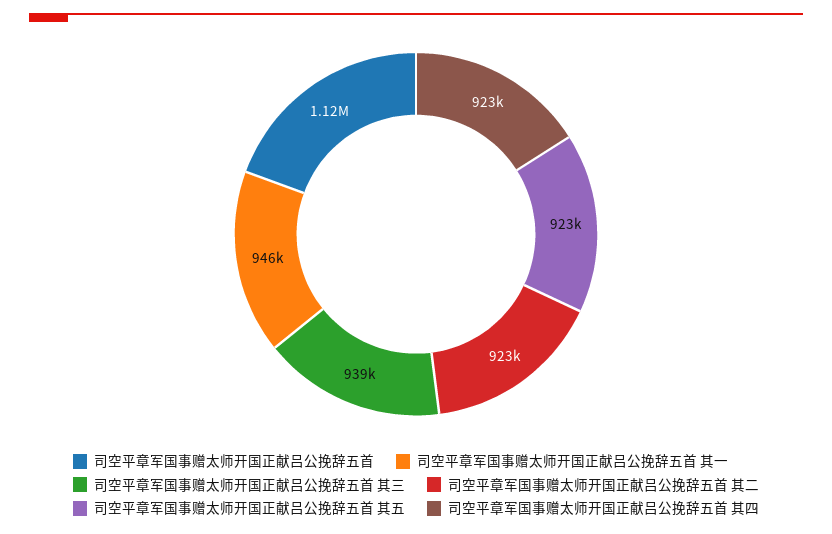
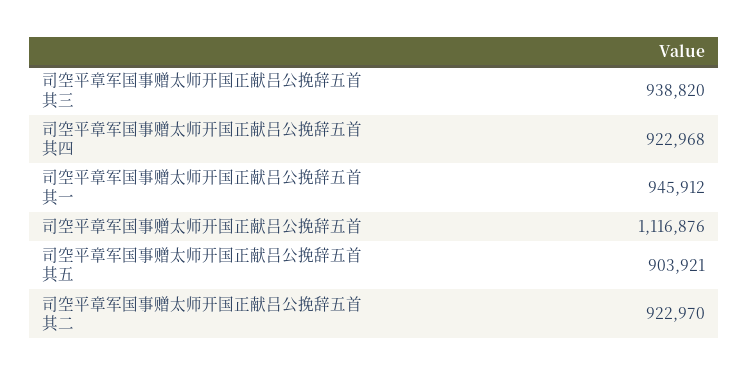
司空平章军国事赠太师开国正献吕公挽辞五首 其五: 923000 -> 903921

